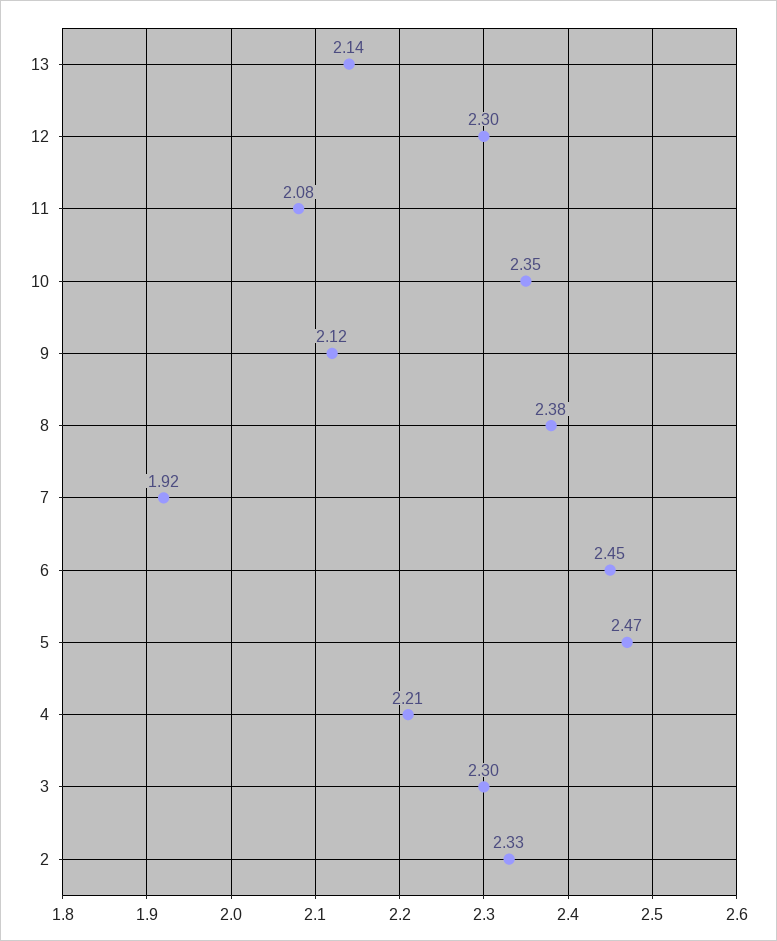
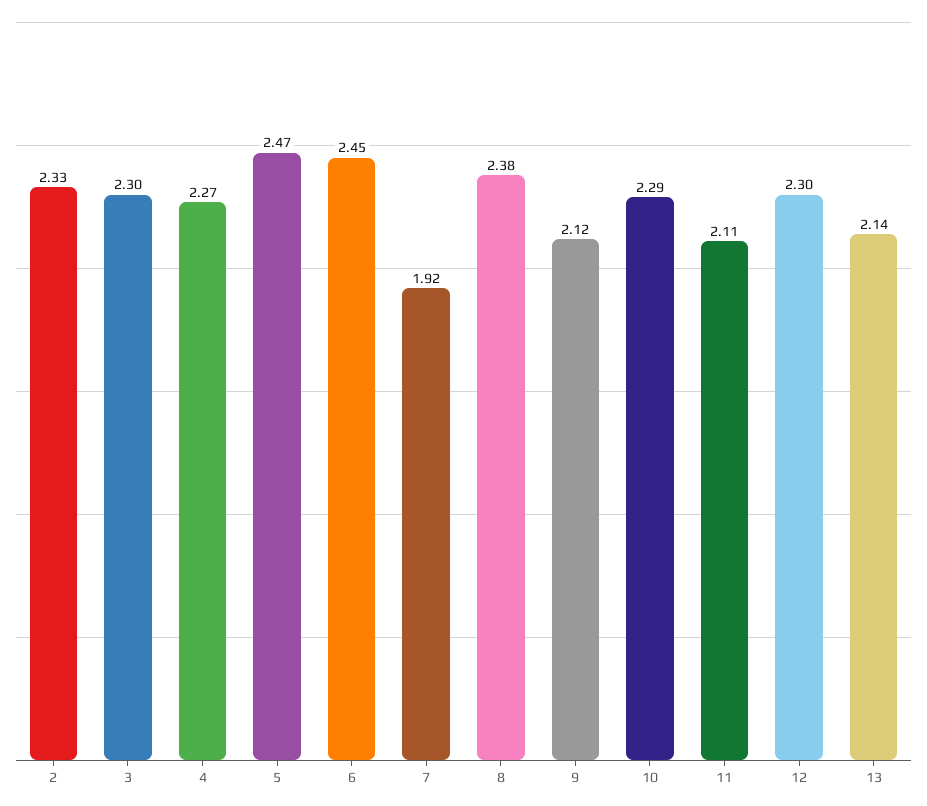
11: 2.08 -> 2.11
10: 2.35 -> 2.29
4: 2.21 -> 2.27

